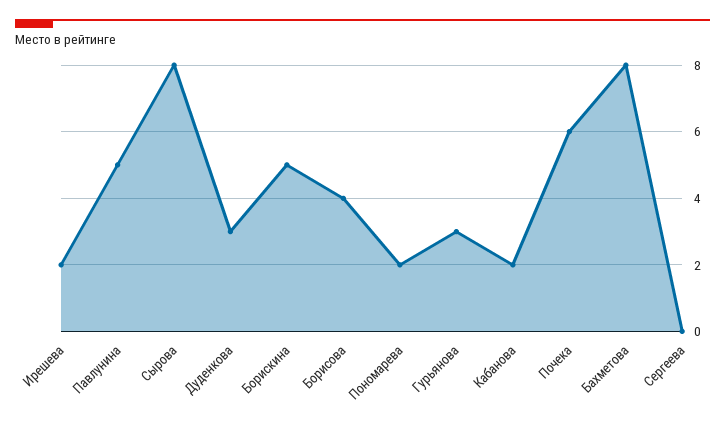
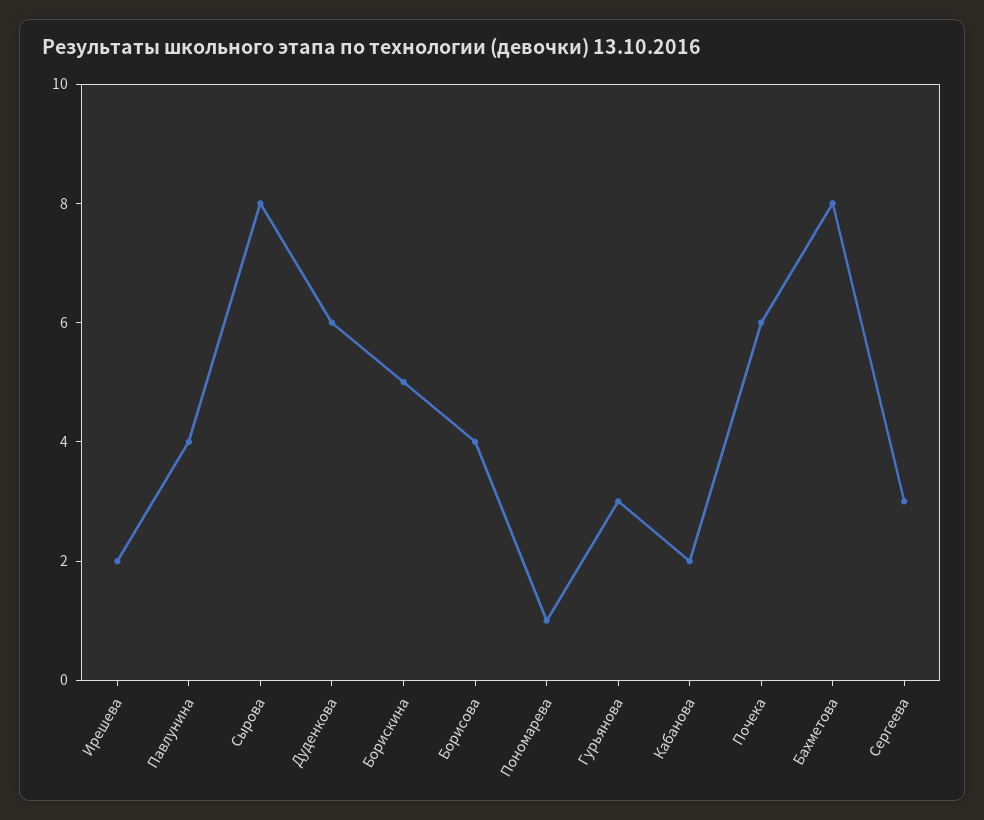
Павлунина: 5 -> 4
Дуденкова: 3 -> 6
Пономарева: 2 -> 1
Сергеева: 0 -> 3

